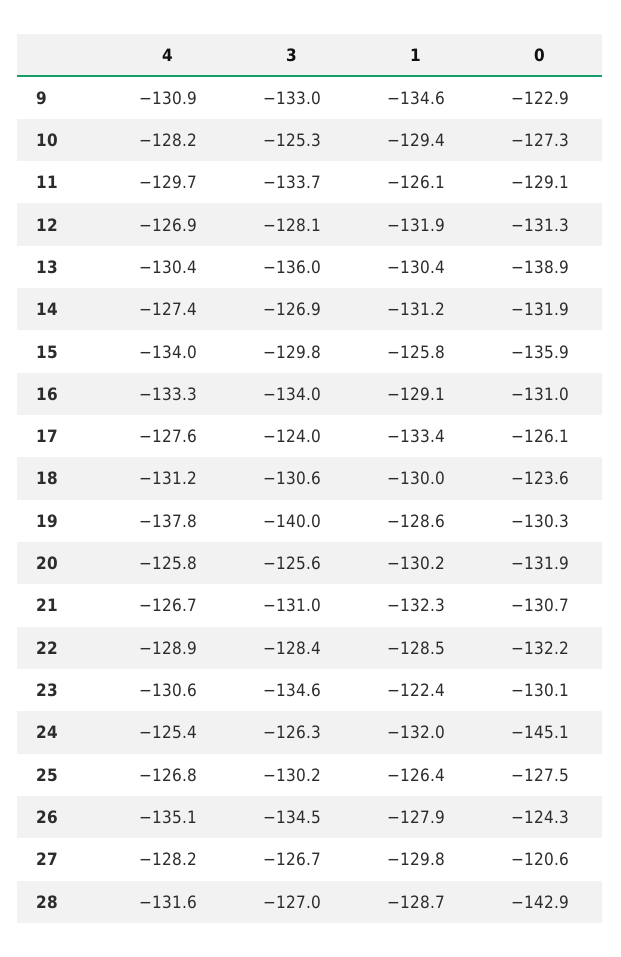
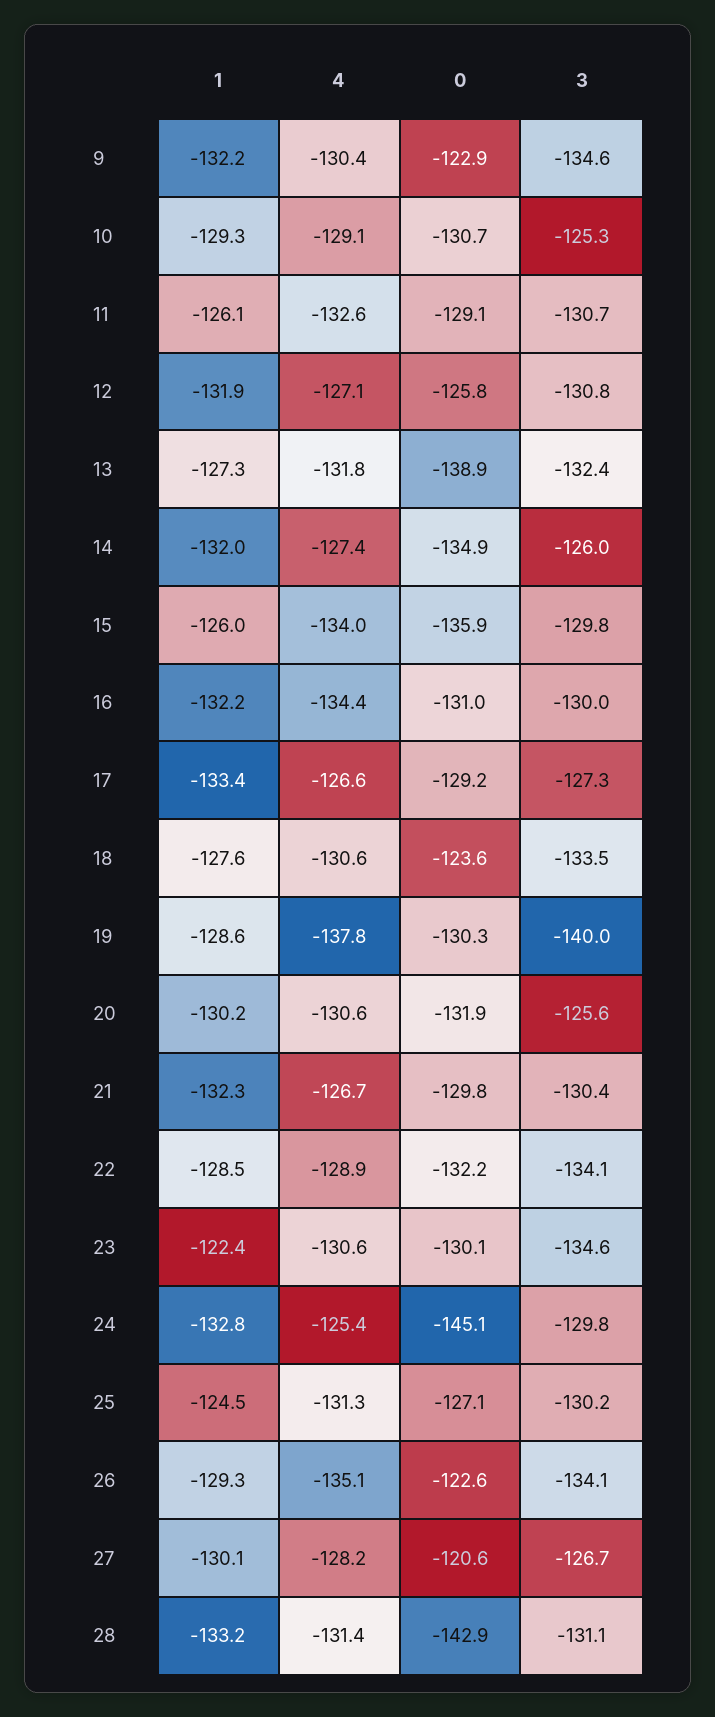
4, 9: -130.9 -> -130.4
3, 9: -133 -> -134.6
1, 9: -134.6 -> -132.2
4, 10: -128.2 -> -129.1
1, 10: -129.4 -> -129.3
0, 10: -127.3 -> -130.7
4, 11: -129.7 -> -132.6
3, 11: -133.7 -> -130.7
4, 12: -126.9 -> -127.1
3, 12: -128.1 -> -130.8
0, 12: -131.3 -> -125.8
4, 13: -130.4 -> -131.8
3, 13: -136 -> -132.4
1, 13: -130.4 -> -127.3
3, 14: -126.9 -> -126
1, 14: -131.2 -> -132
0, 14: -131.9 -> -134.9
1, 15: -125.8 -> -126
4, 16: -133.3 -> -134.4
3, 16: -134 -> -130
1, 16: -129.1 -> -132.2
4, 17: -127.6 -> -126.6
3, 17: -124 -> -127.3
0, 17: -126.1 -> -129.2
4, 18: -131.2 -> -130.6
3, 18: -130.6 -> -133.5
1, 18: -130 -> -127.6
4, 20: -125.8 -> -130.6
3, 21: -131 -> -130.4
0, 21: -130.7 -> -129.8
3, 22: -128.4 -> -134.1
3, 24: -126.3 -> -129.8
1, 24: -132 -> -132.8
4, 25: -126.8 -> -131.3
1, 25: -126.4 -> -124.5
0, 25: -127.5 -> -127.1
3, 26: -134.5 -> -134.1
1, 26: -127.9 -> -129.3
0, 26: -124.3 -> -122.6
1, 27: -129.8 -> -130.1
4, 28: -131.6 -> -131.4
3, 28: -127 -> -131.1
1, 28: -128.7 -> -133.2

